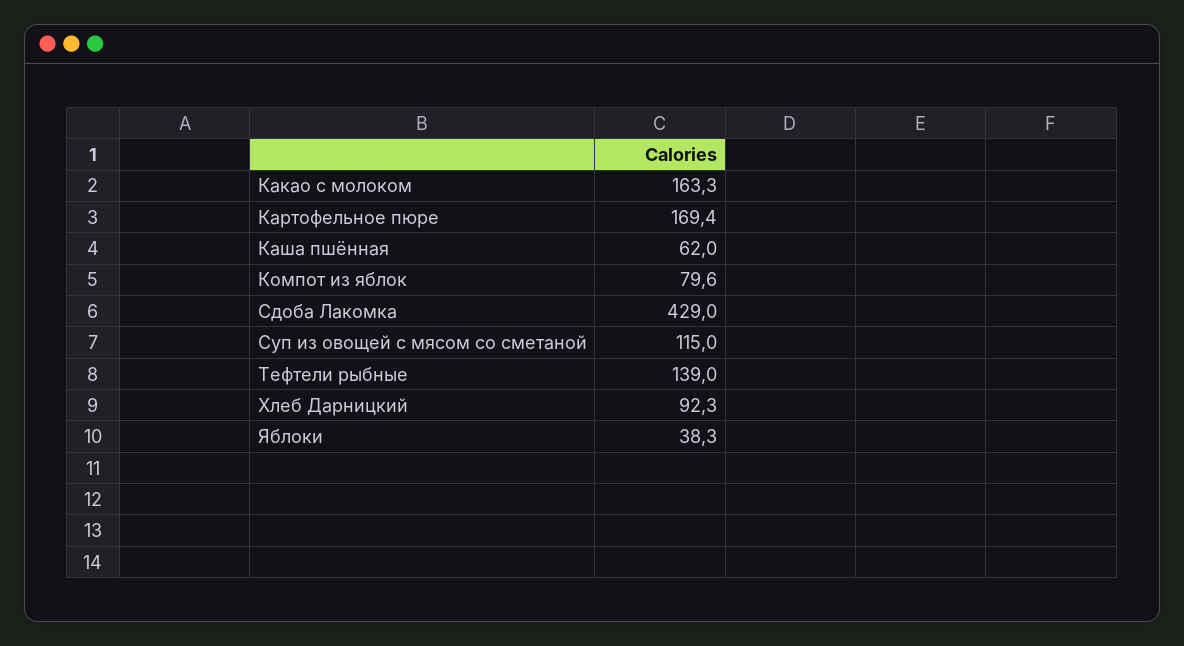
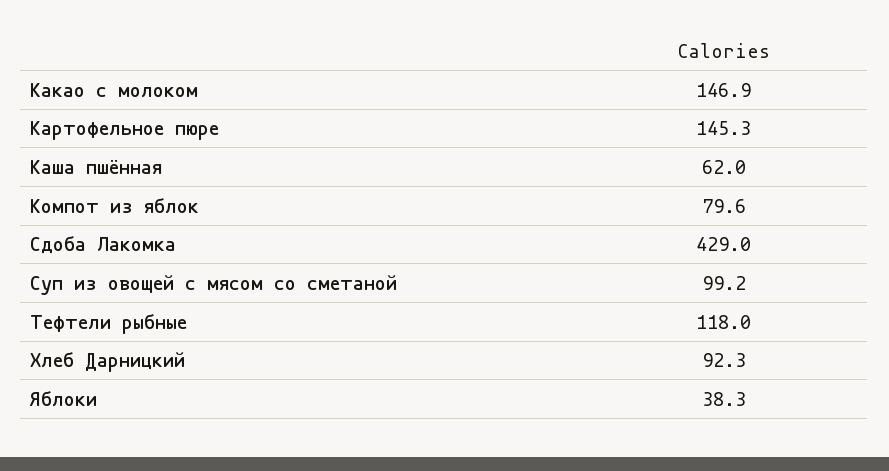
Какао с молоком: 163.3 -> 146.9
Картофельное пюре: 169.4 -> 145.3
Суп из овощей с мясом со сметаной: 115 -> 99.2
Тефтели рыбные: 139 -> 118

